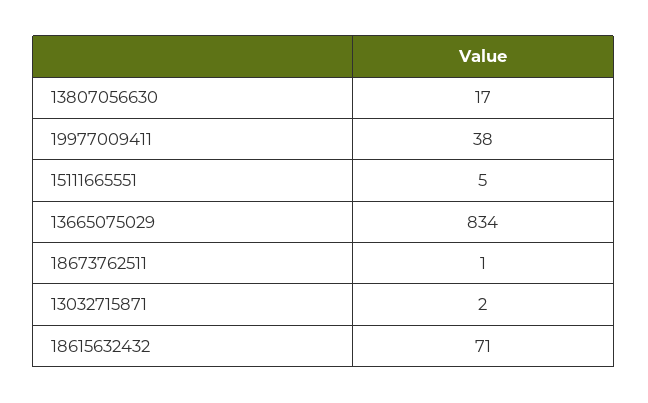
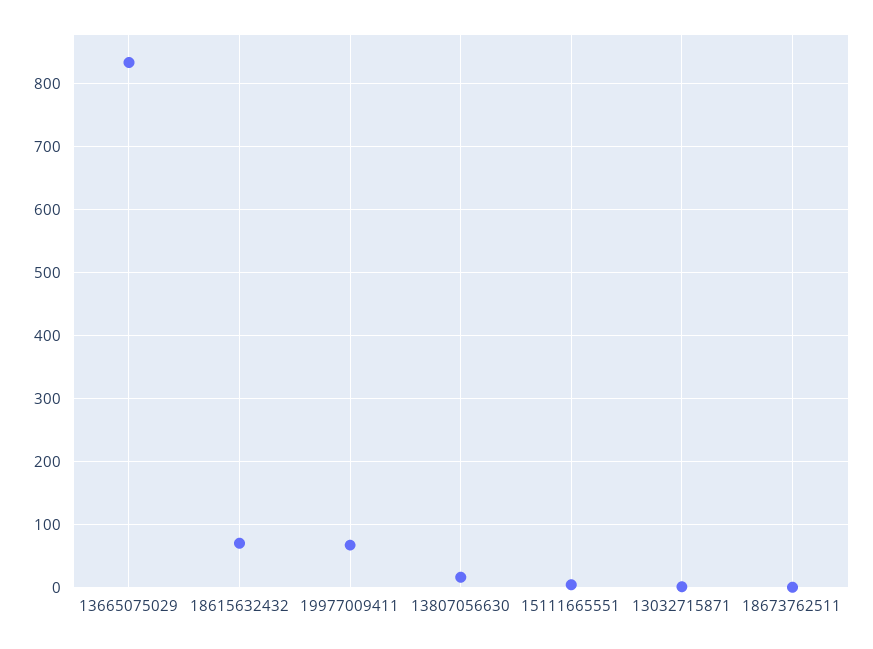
19977009411: 38 -> 70

